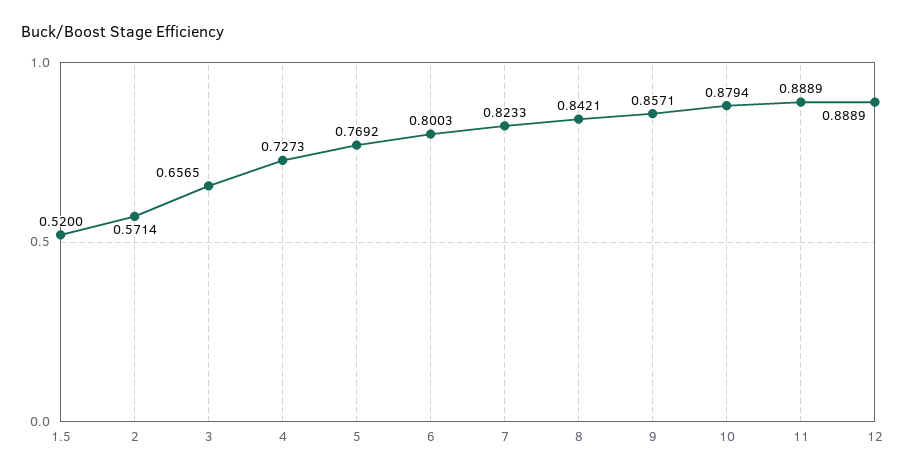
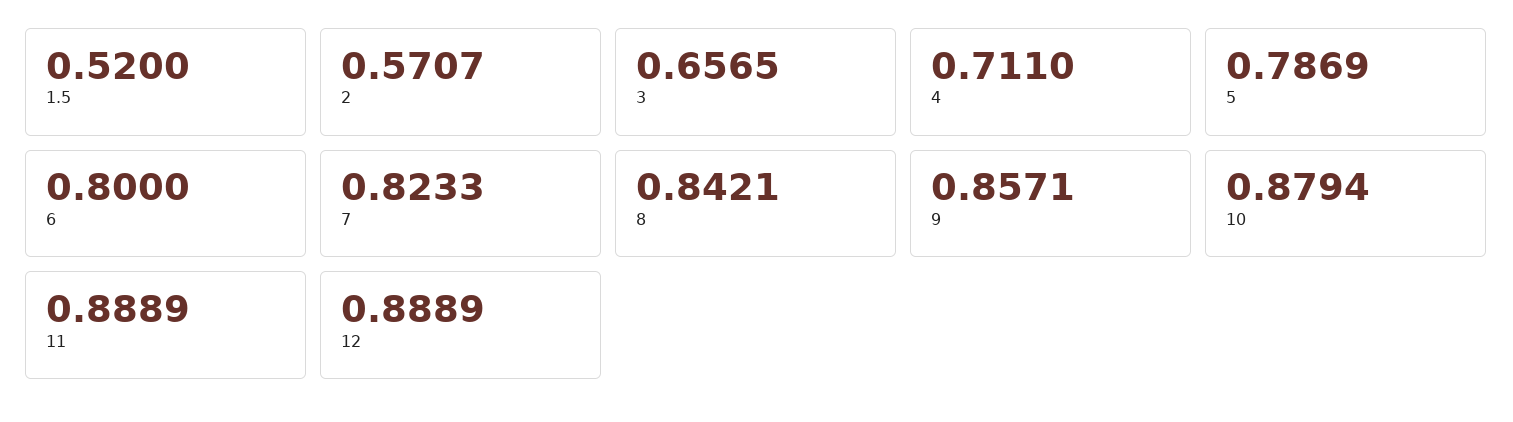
2: 0.5714 -> 0.5707
4: 0.7273 -> 0.711
5: 0.7692 -> 0.7869
6: 0.8003 -> 0.8

